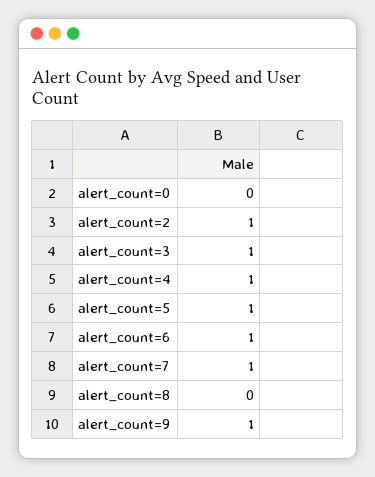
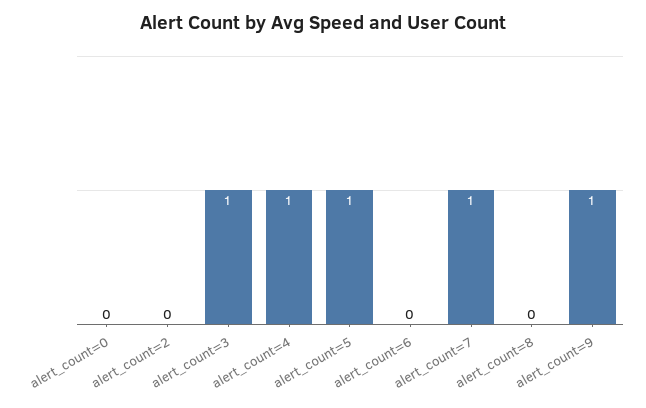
alert_count=2: 1 -> 0
alert_count=6: 1 -> 0

